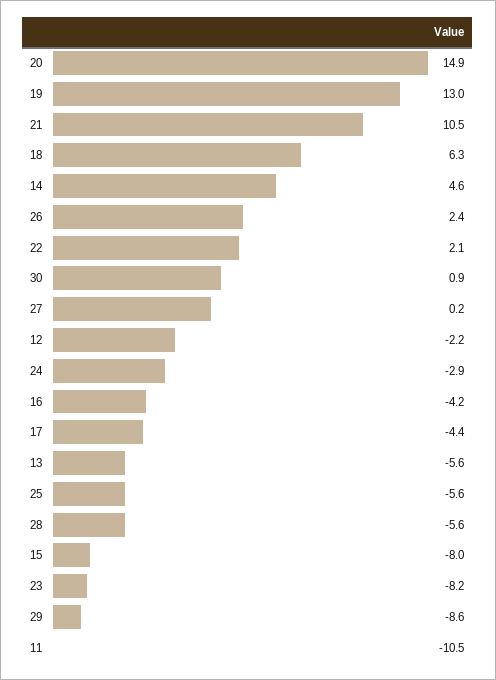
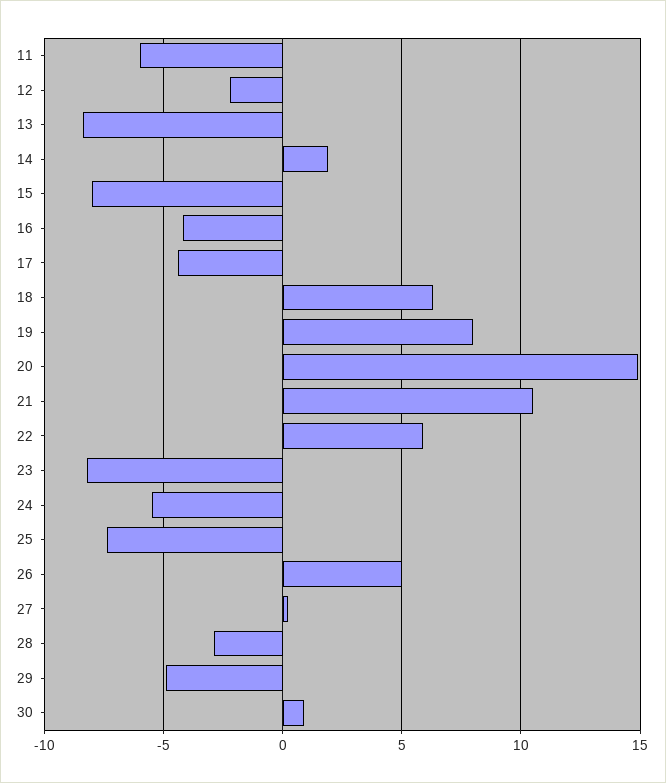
19: 13 -> 8
14: 4.6 -> 2
26: 2.4 -> 5
22: 2.1 -> 6
24: -2.9 -> -5.5
13: -5.6 -> -8.5
25: -5.6 -> -7.5
28: -5.6 -> -3
29: -8.6 -> -5
11: -10.5 -> -6

